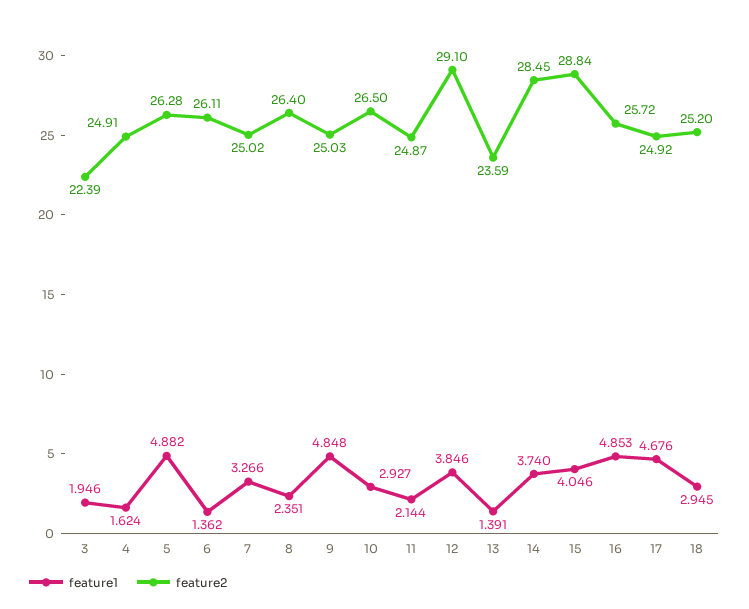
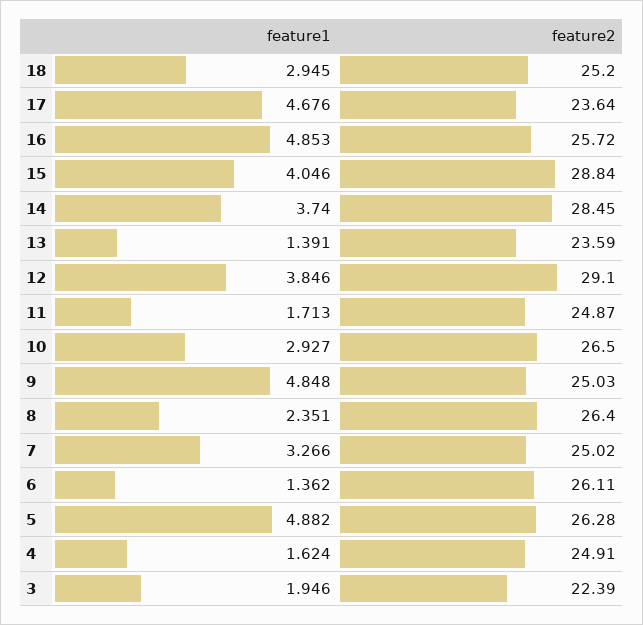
feature1, 11: 2.144 -> 1.713
feature2, 17: 24.92 -> 23.64

